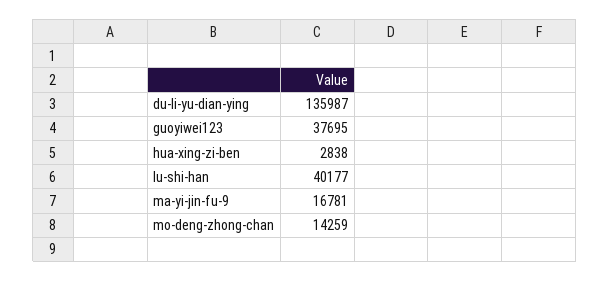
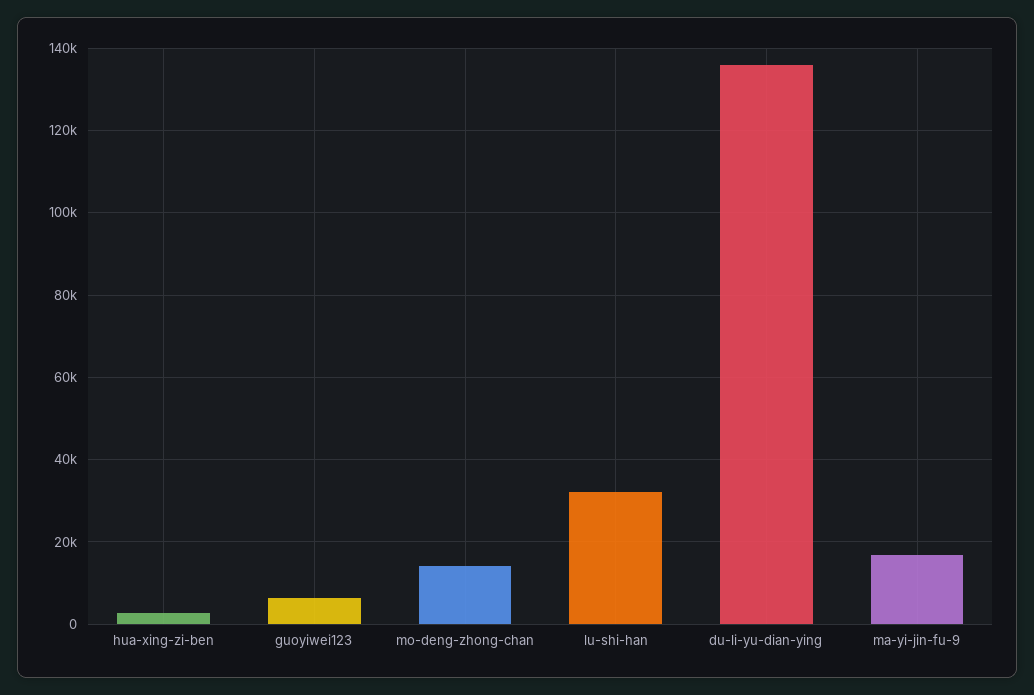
guoyiwei123: 37695 -> 6000
lu-shi-han: 40177 -> 32000

